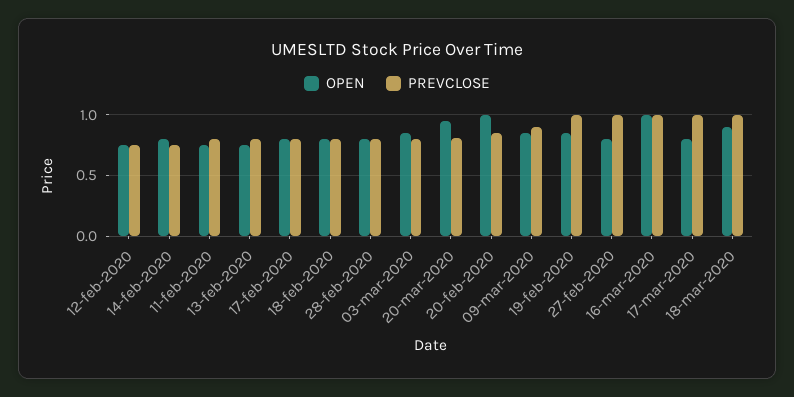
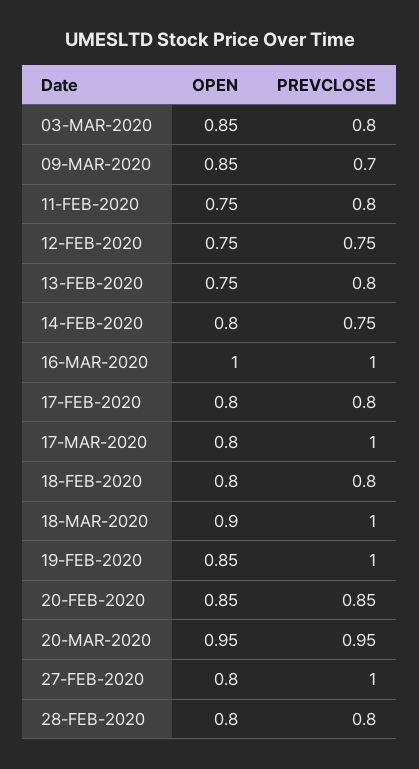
PREVCLOSE, 20-mar-2020: 0.8 -> 0.95
OPEN, 20-feb-2020: 1 -> 0.85
PREVCLOSE, 09-mar-2020: 0.9 -> 0.7

